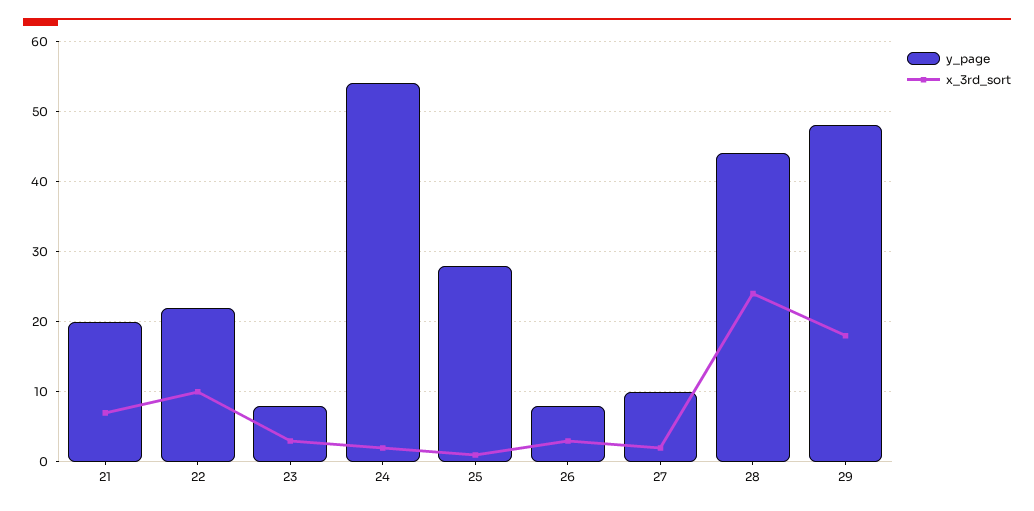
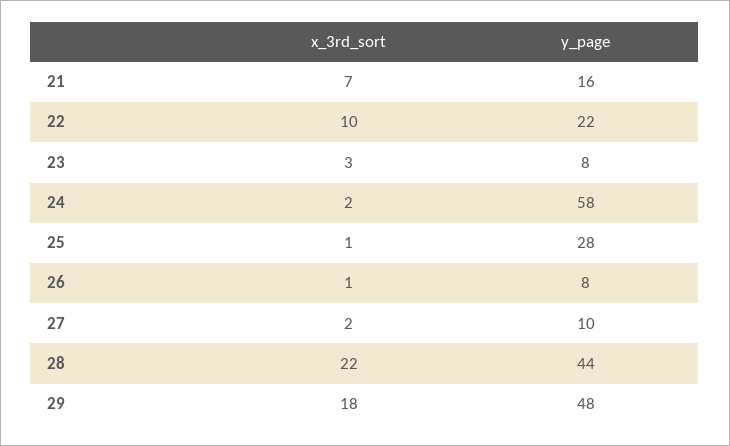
y_page, 21: 20 -> 16
y_page, 24: 54 -> 58
x_3rd_sort, 26: 3 -> 1
x_3rd_sort, 28: 24 -> 22

